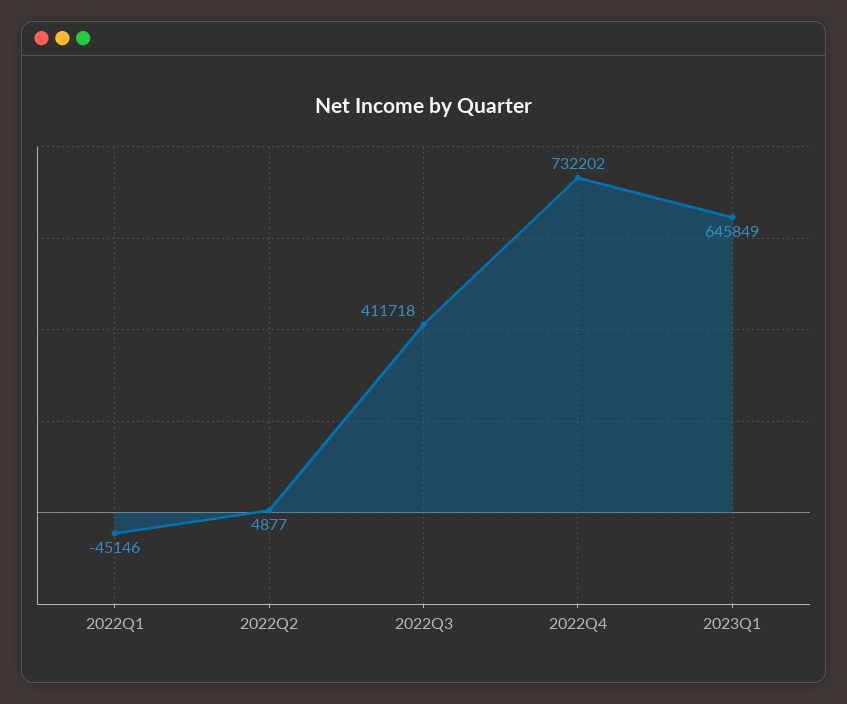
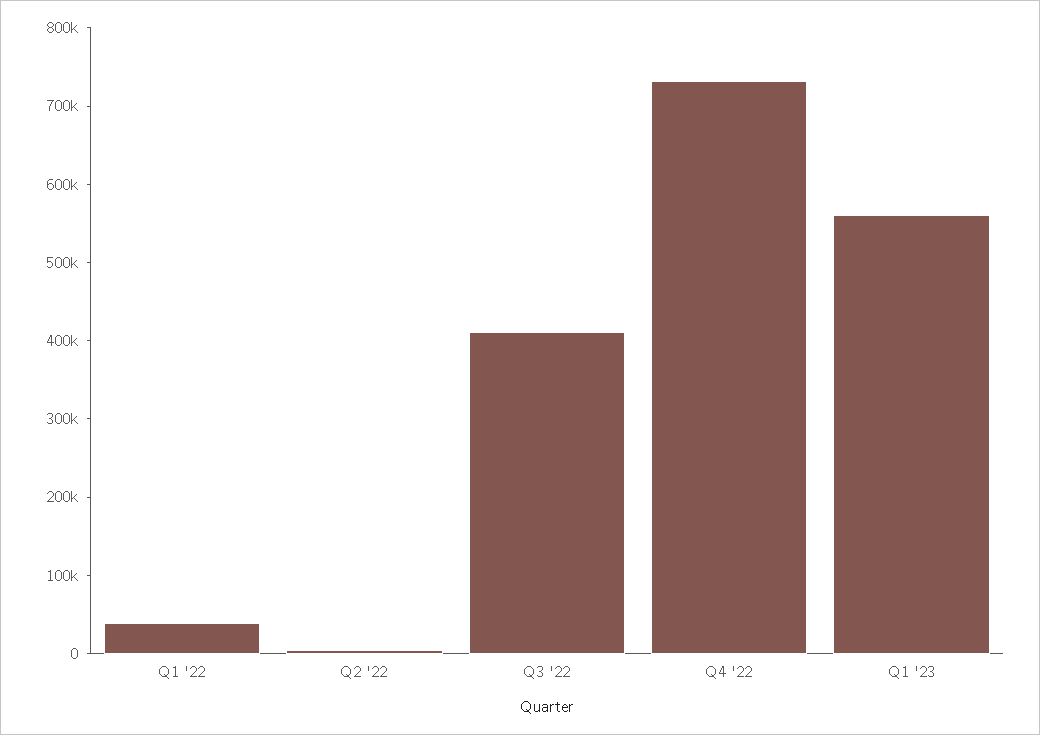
2022Q1: -45146 -> 40000
2023Q1: 645849 -> 560000

